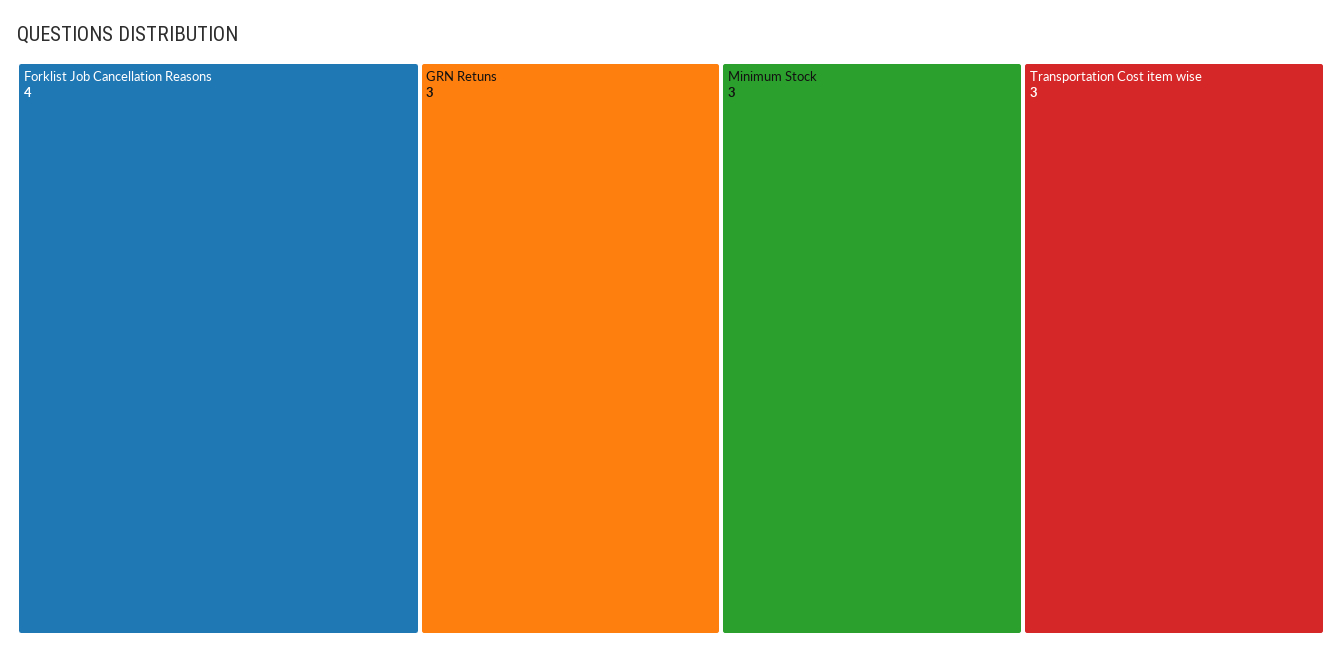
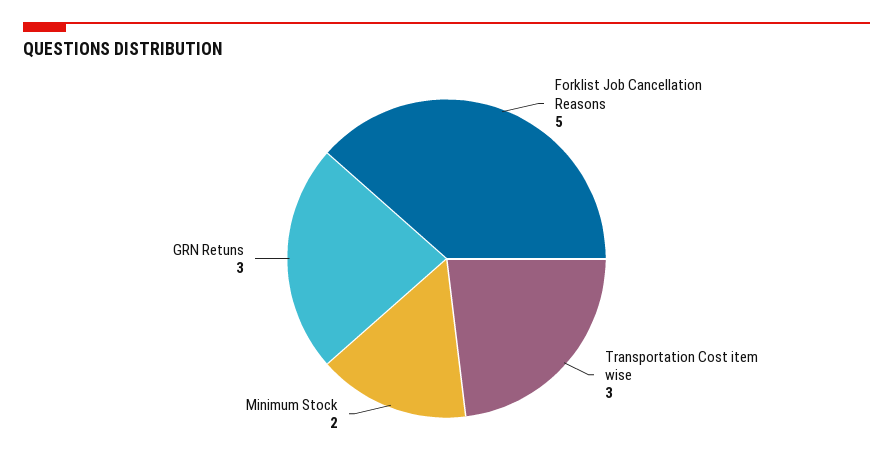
Forklist Job Cancellation Reasons: 4 -> 5
Minimum Stock: 3 -> 2

